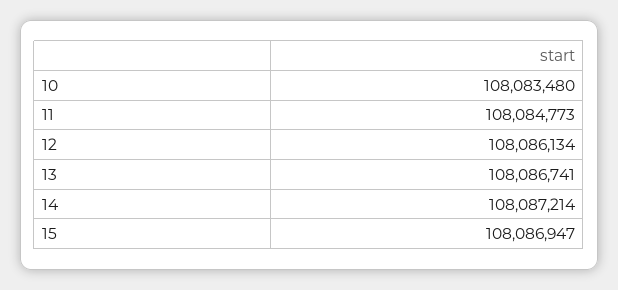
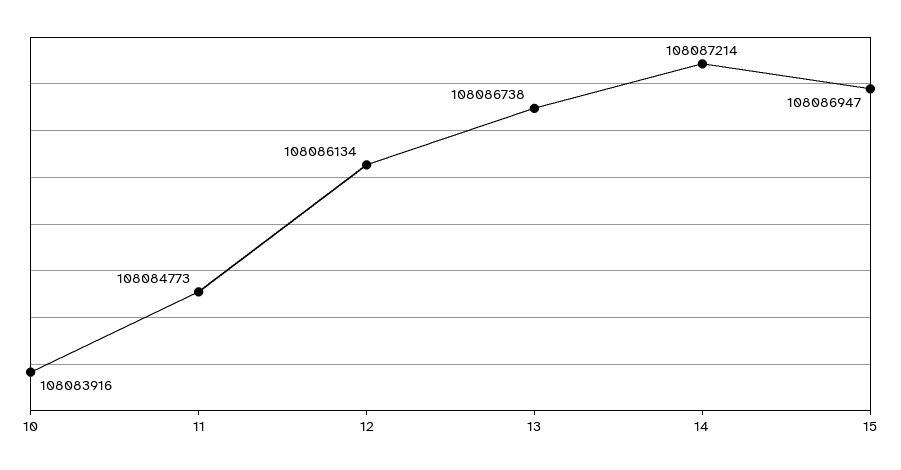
10: 108083480 -> 108083916
13: 108086741 -> 108086738

